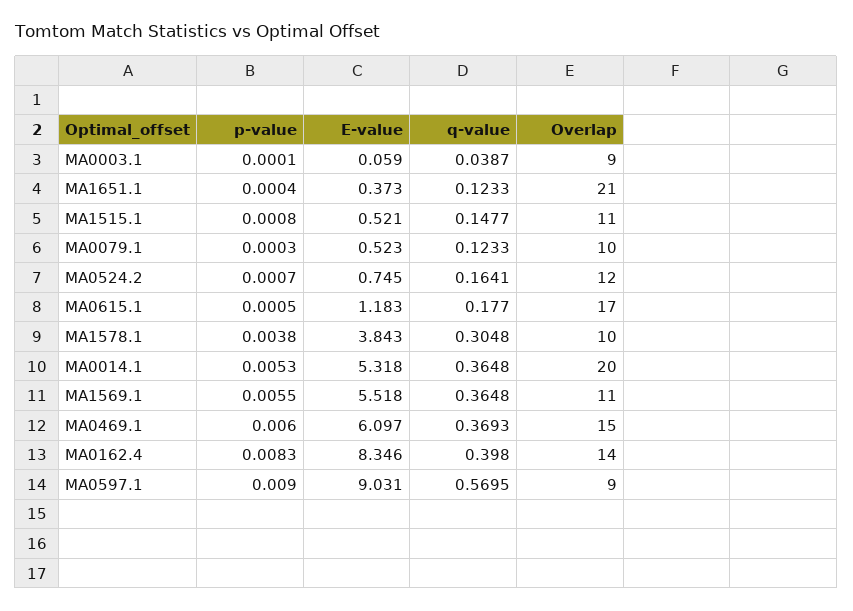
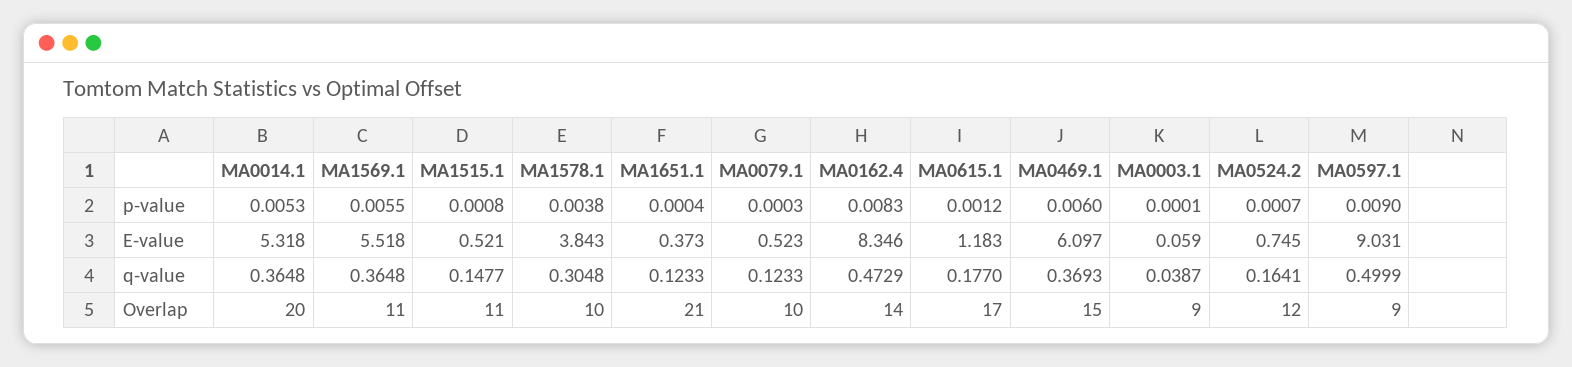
p-value, MA0615.1: 0.0005 -> 0.0012
q-value, MA0162.4: 0.398 -> 0.4729
q-value, MA0597.1: 0.5695 -> 0.4999

